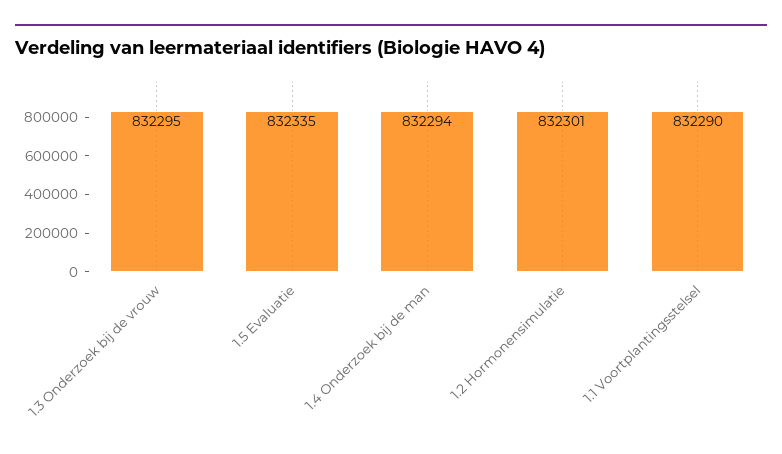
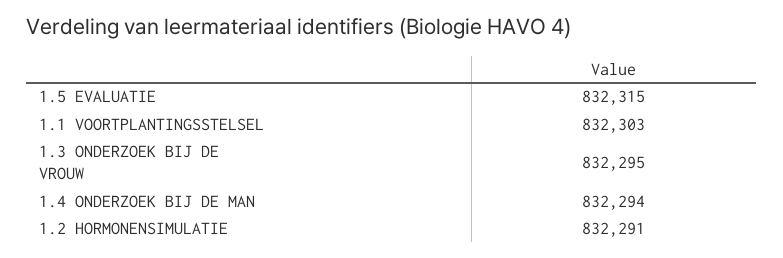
1.5 Evaluatie: 832335 -> 832315
1.2 Hormonensimulatie: 832301 -> 832291
1.1 Voortplantingsstelsel: 832290 -> 832303

